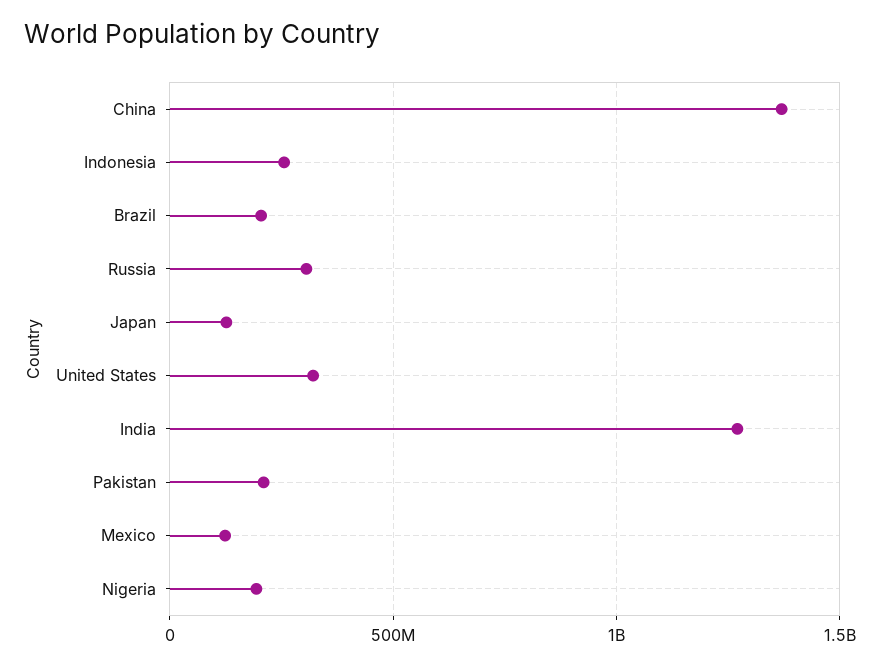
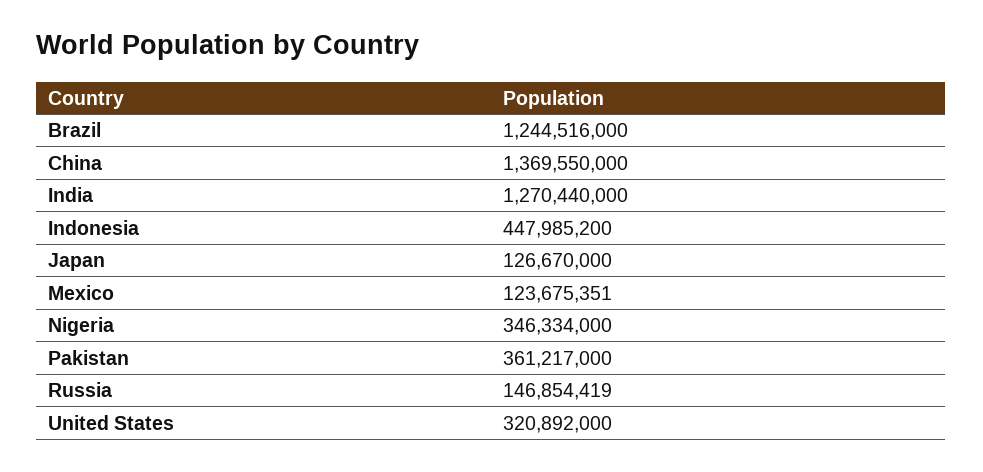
Indonesia: 250000000 -> 447985200
Brazil: 200000000 -> 1244516000
Russia: 300000000 -> 146854419
Pakistan: 200000000 -> 361217000
Nigeria: 200000000 -> 346334000

